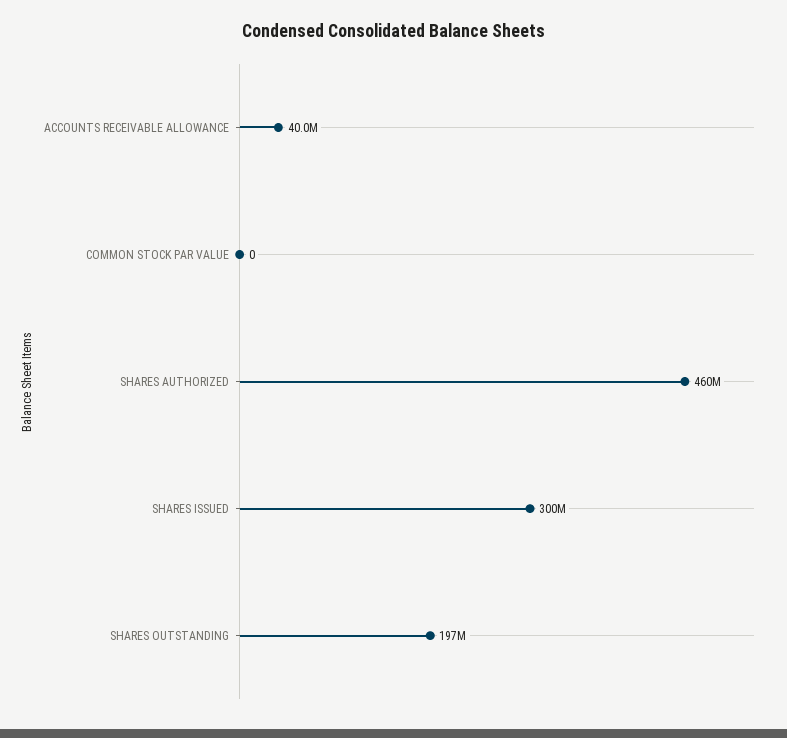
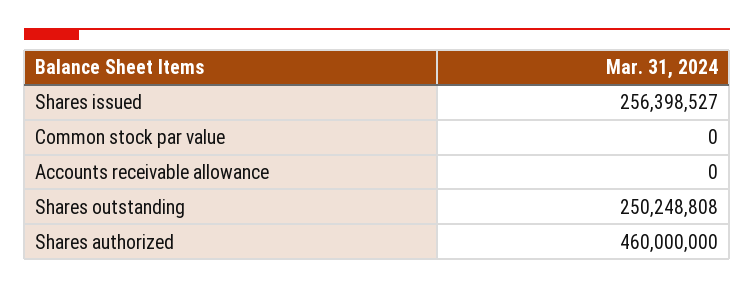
ACCOUNTS RECEIVABLE ALLOWANCE: 40000000 -> 0
SHARES ISSUED: 300000000 -> 256398527
SHARES OUTSTANDING: 197000000 -> 250248808

